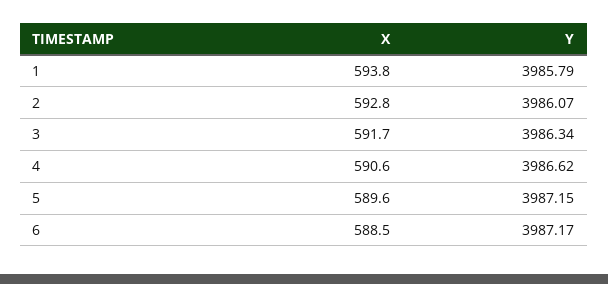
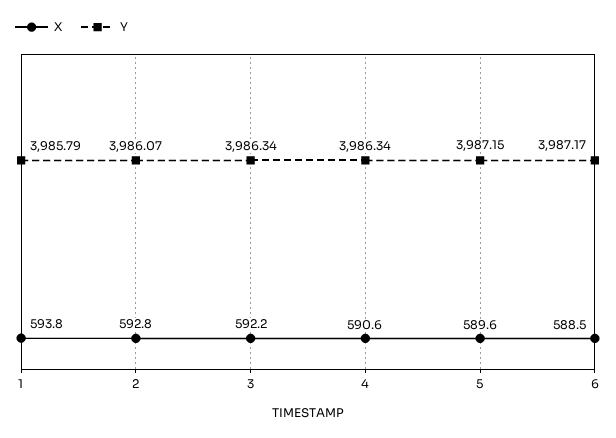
X, 3: 591.7 -> 592.2
Y, 4: 3986.62 -> 3986.34

